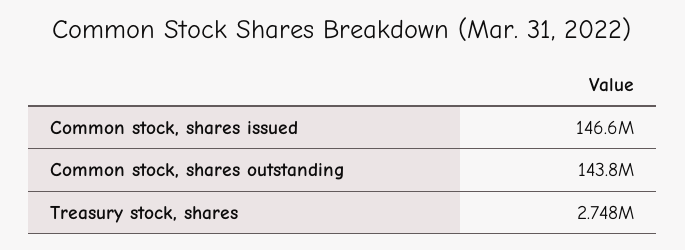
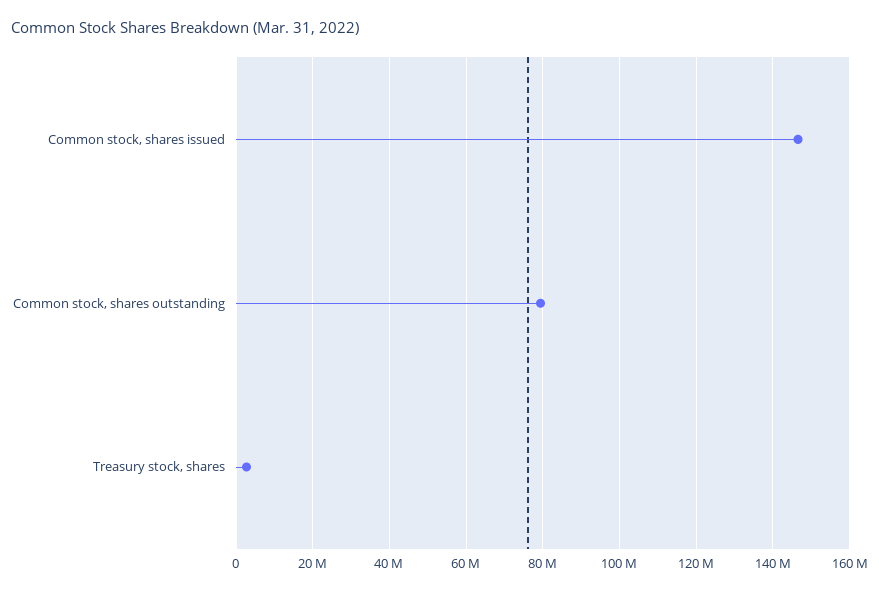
Common stock, shares outstanding: 143800000 -> 80000000

